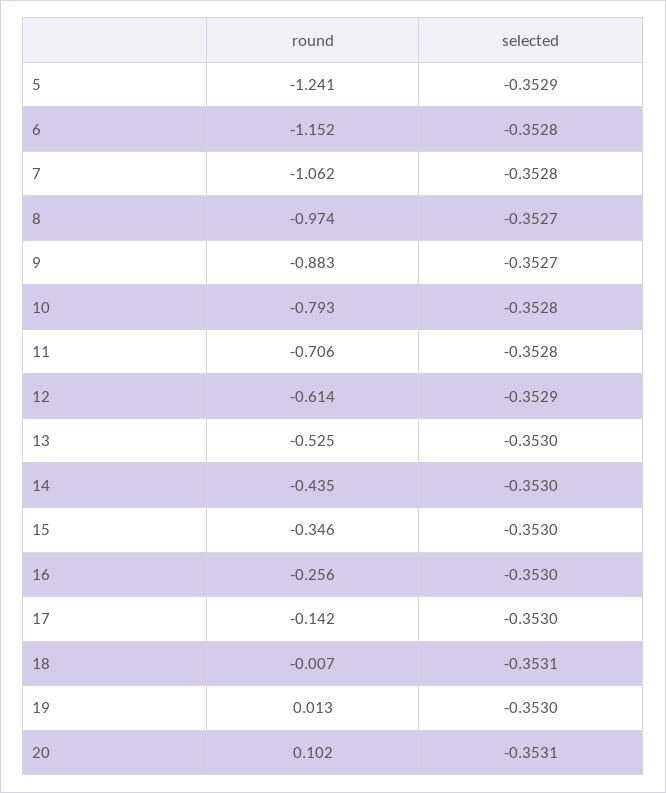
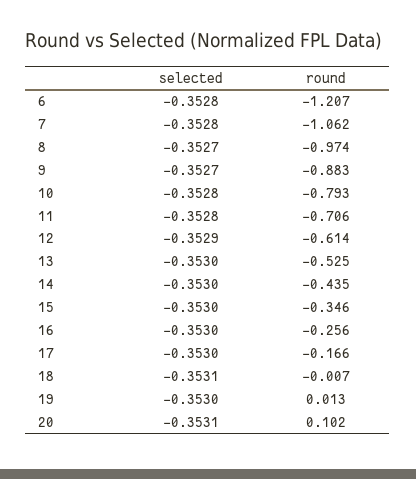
round, 5: -1.241 -> none
selected, 5: -0.3529 -> none
round, 6: -1.152 -> -1.207
round, 17: -0.142 -> -0.166

